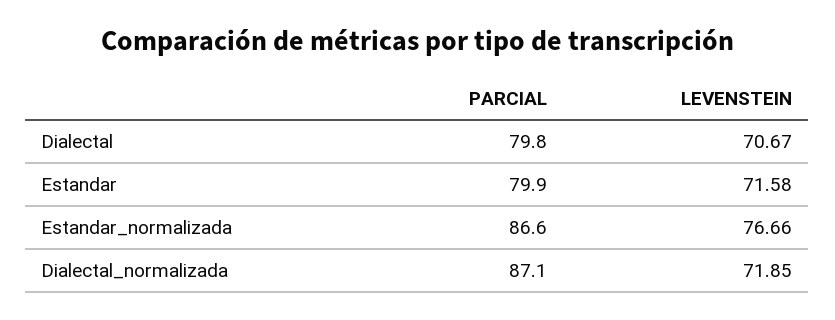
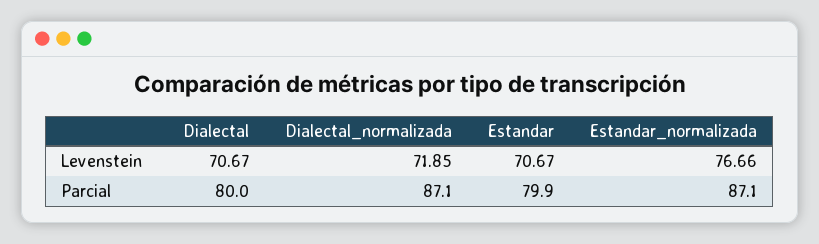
PARCIAL, Dialectal: 79.8 -> 80
LEVENSTEIN, Estandar: 71.58 -> 70.67
PARCIAL, Estandar_normalizada: 86.6 -> 87.1

